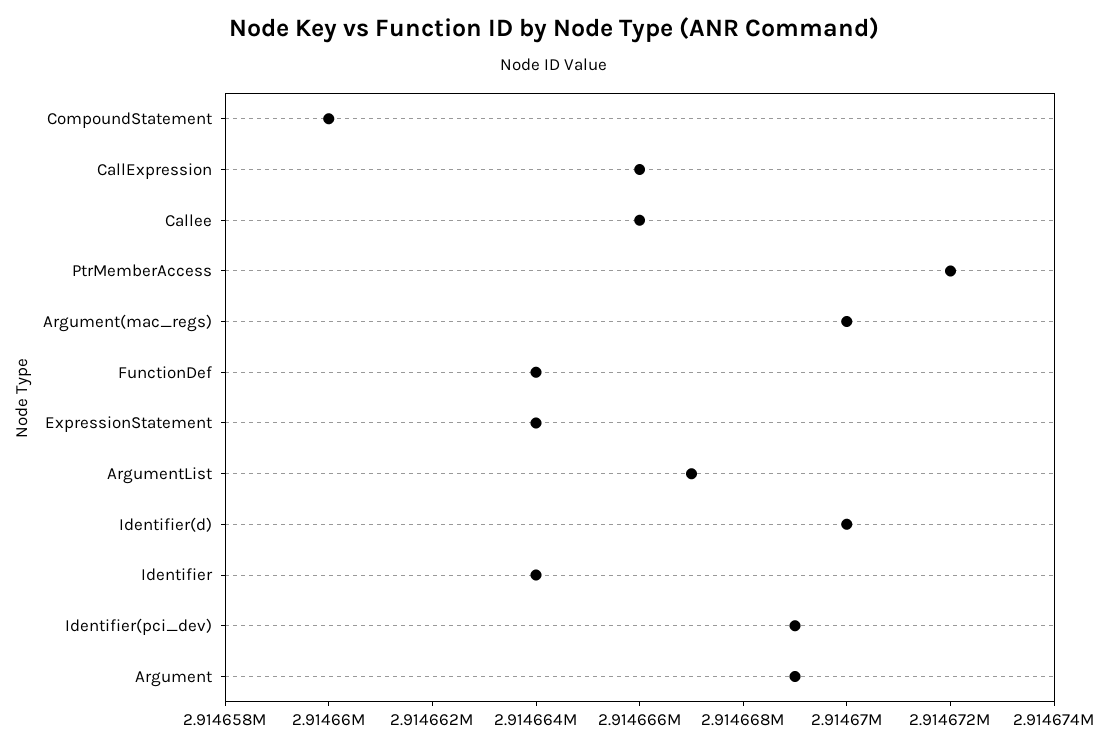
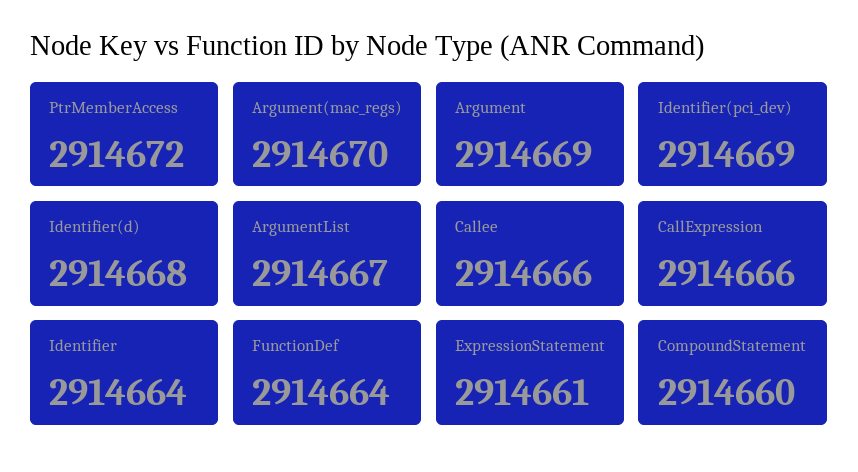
ExpressionStatement: 2914664 -> 2914661
Identifier(d): 2914670 -> 2914668

